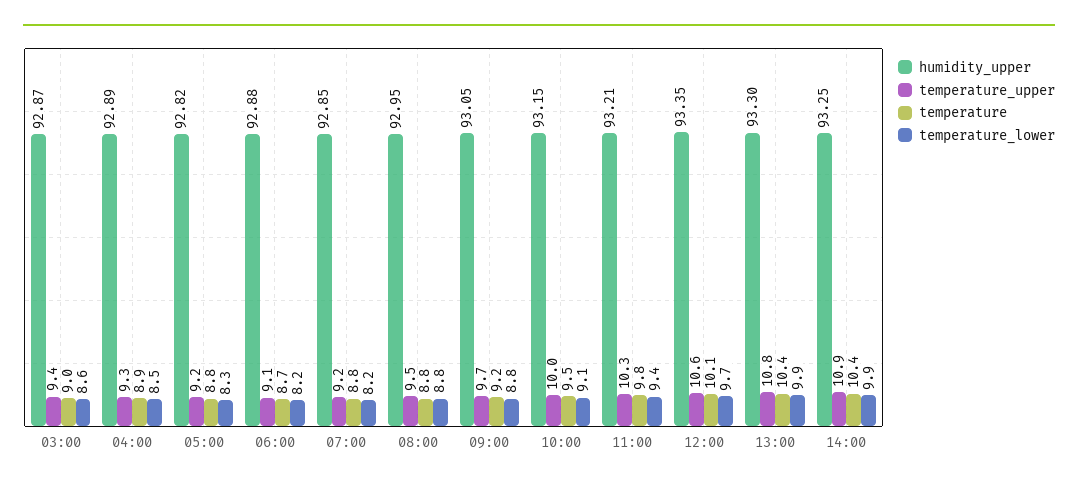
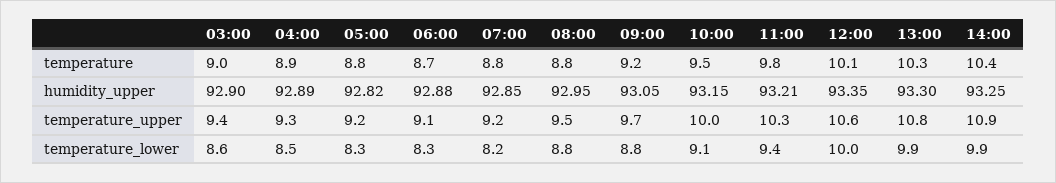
humidity_upper, 03:00: 92.87 -> 92.9
temperature_lower, 06:00: 8.2 -> 8.3
temperature_lower, 12:00: 9.7 -> 10
temperature, 13:00: 10.4 -> 10.3

